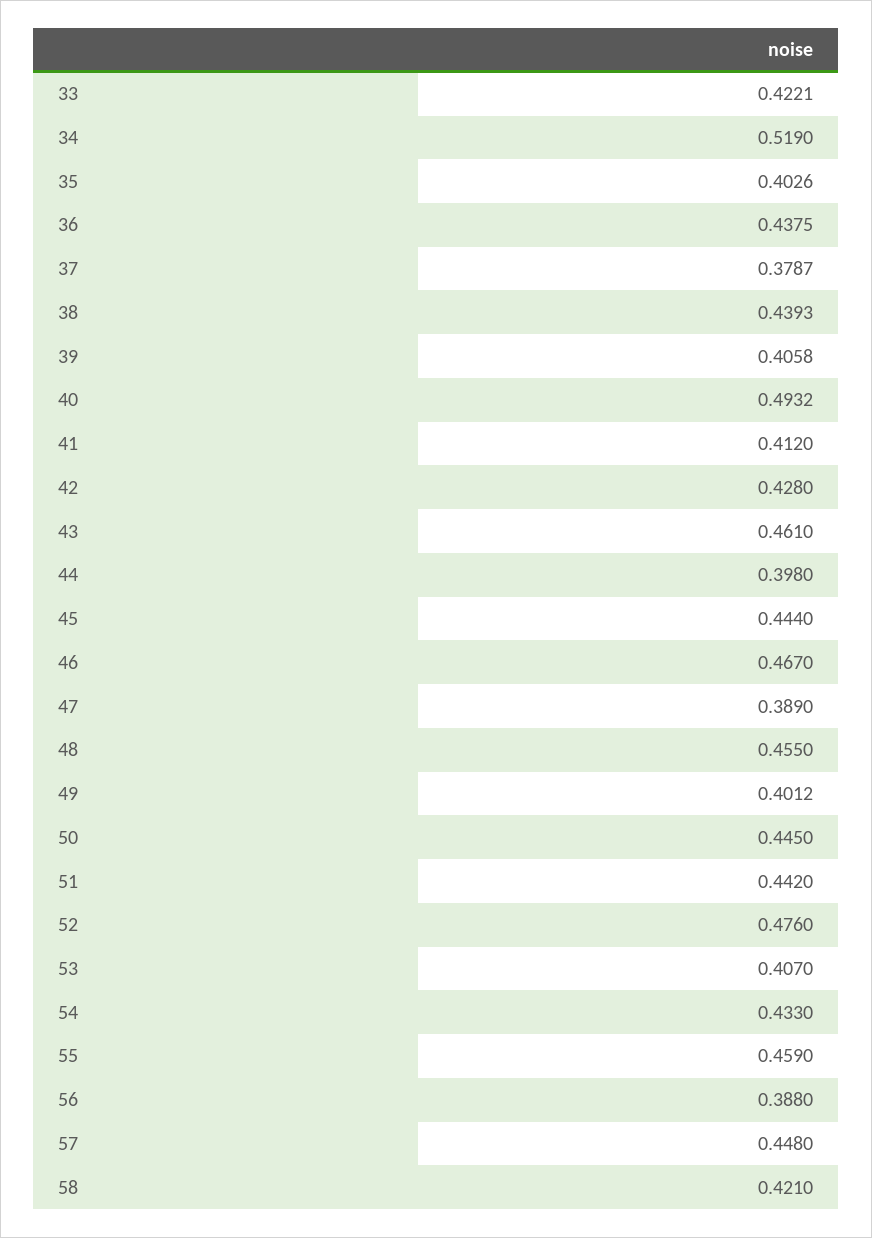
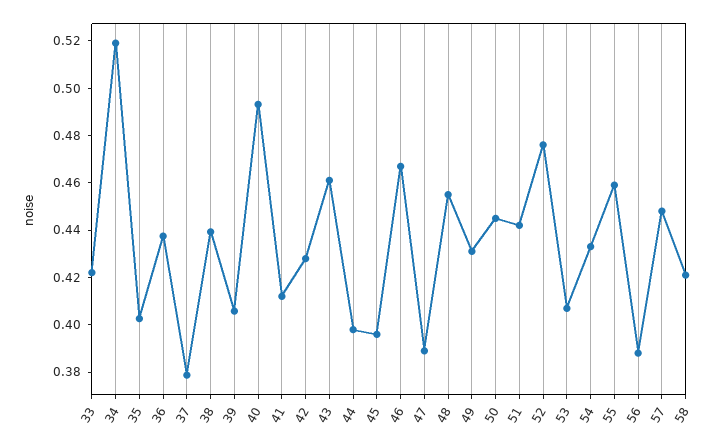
45: 0.444 -> 0.395
49: 0.4012 -> 0.43

